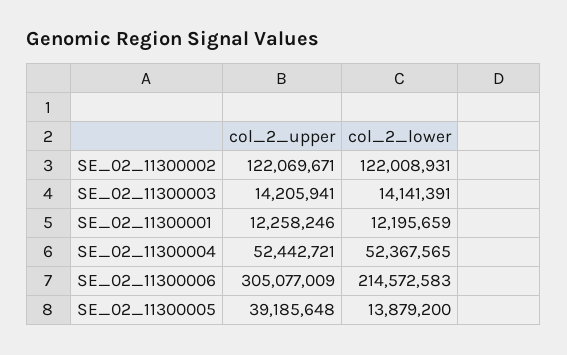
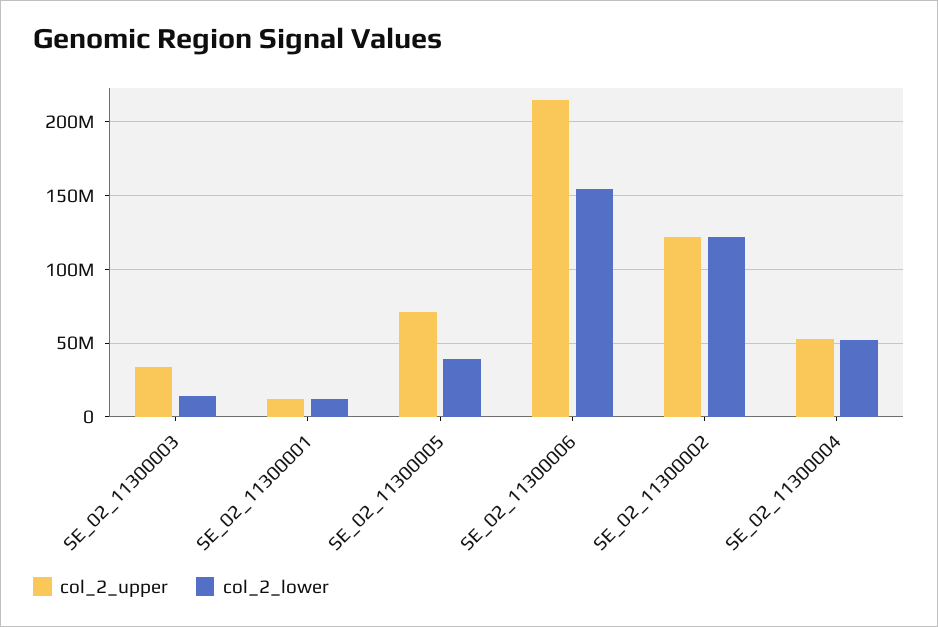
col_2_upper, SE_02_11300003: 14205941 -> 35000000
col_2_upper, SE_02_11300006: 305077009 -> 215000000
col_2_lower, SE_02_11300006: 214572583 -> 155000000
col_2_upper, SE_02_11300005: 39185648 -> 70000000
col_2_lower, SE_02_11300005: 13879200 -> 40000000

